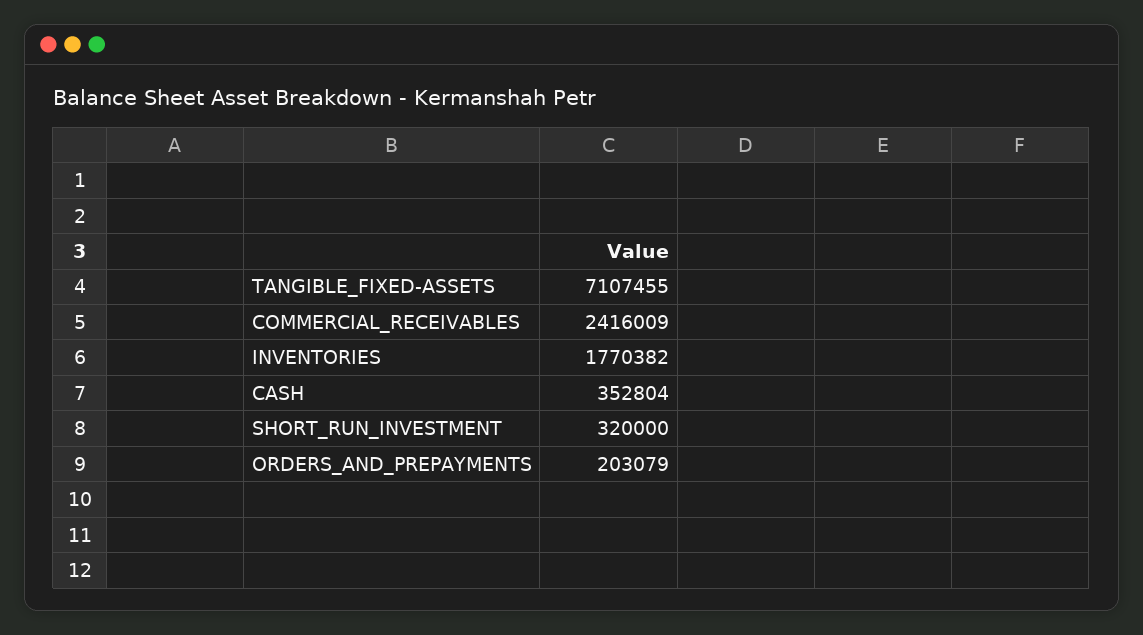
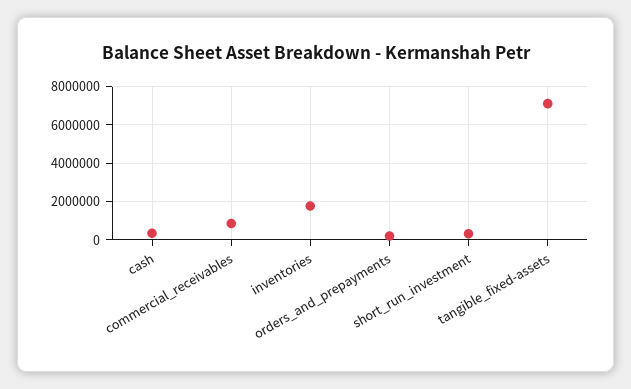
COMMERCIAL_RECEIVABLES: 2416009 -> 1000000

